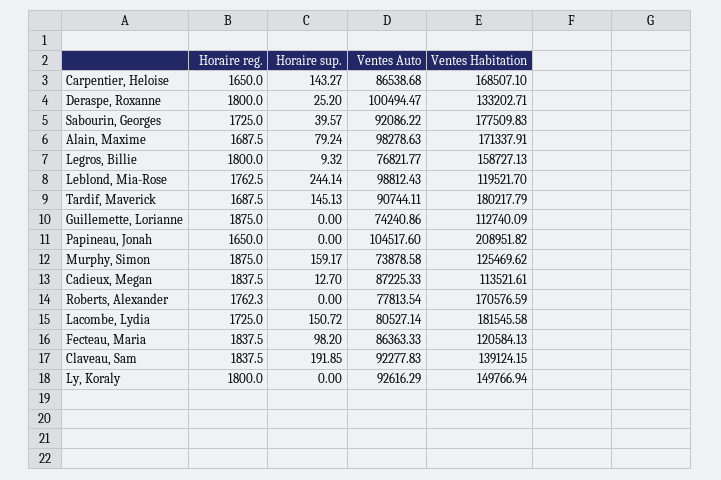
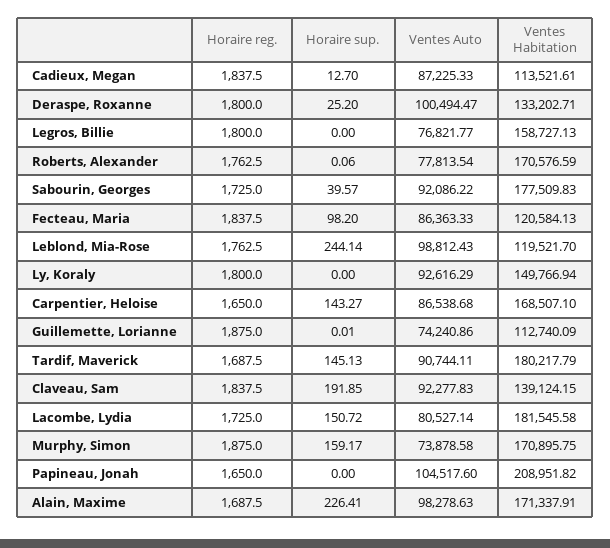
Horaire sup., Alain, Maxime: 79.24 -> 226.41
Horaire sup., Legros, Billie: 9.32 -> 0
Horaire sup., Guillemette, Lorianne: 0 -> 0.01
Ventes Habitation, Murphy, Simon: 125469.62 -> 170895.75
Horaire reg., Roberts, Alexander: 1762.3 -> 1762.5
Horaire sup., Roberts, Alexander: 0 -> 0.06

